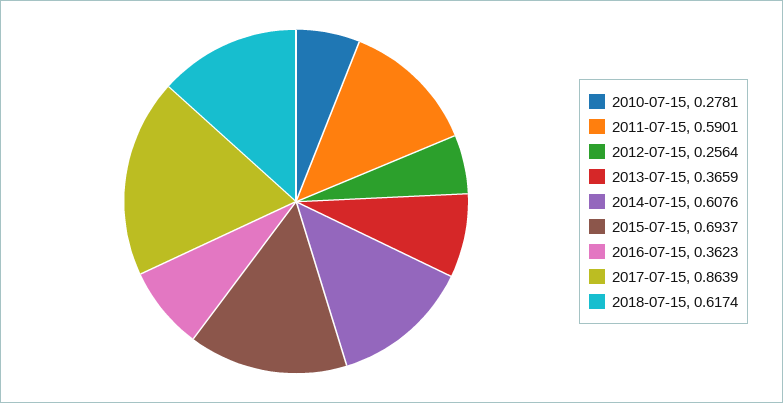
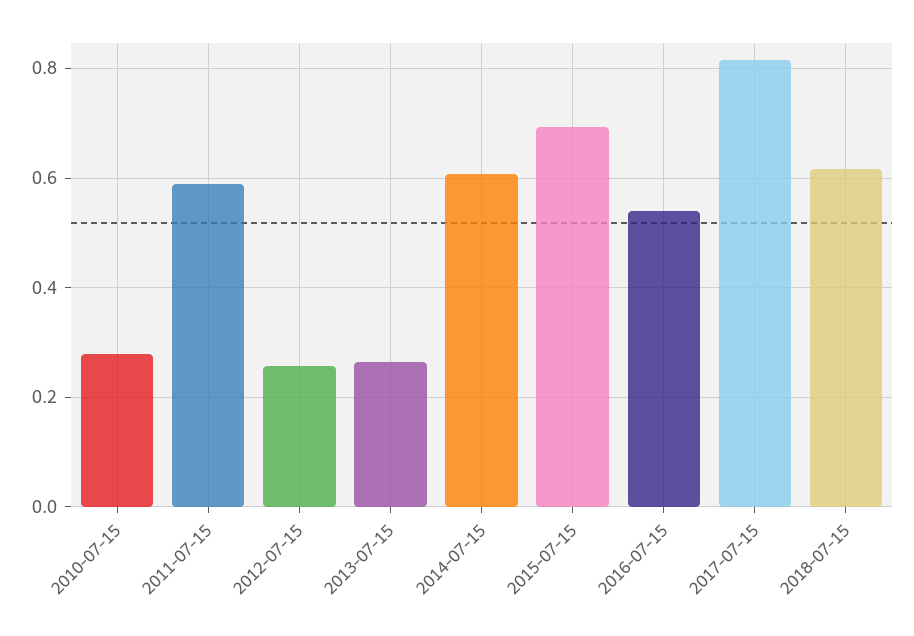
2013-07-15: 0.3659 -> 0.26
2016-07-15: 0.3623 -> 0.54
2017-07-15: 0.8639 -> 0.82

